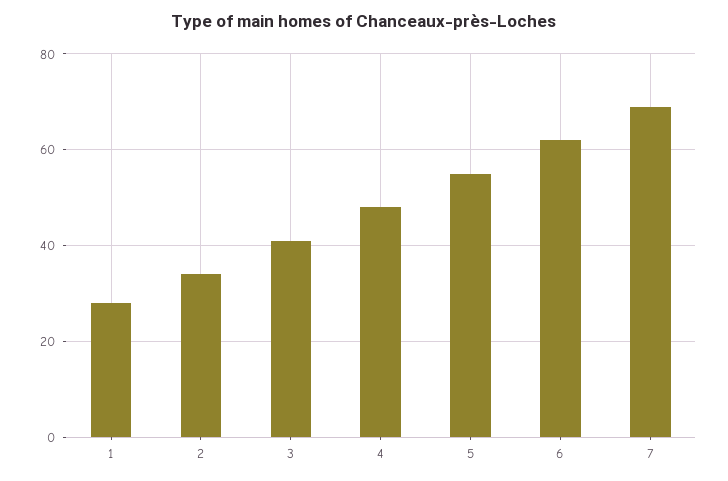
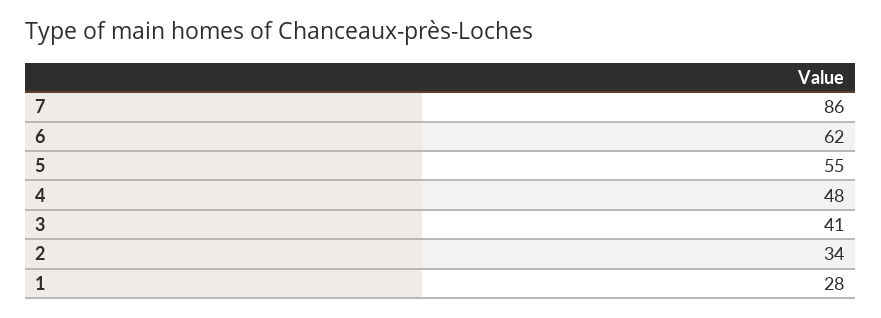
7: 70 -> 86

